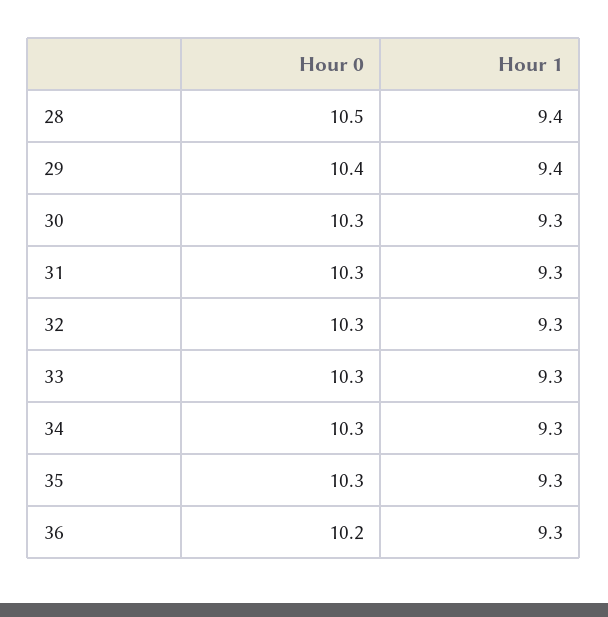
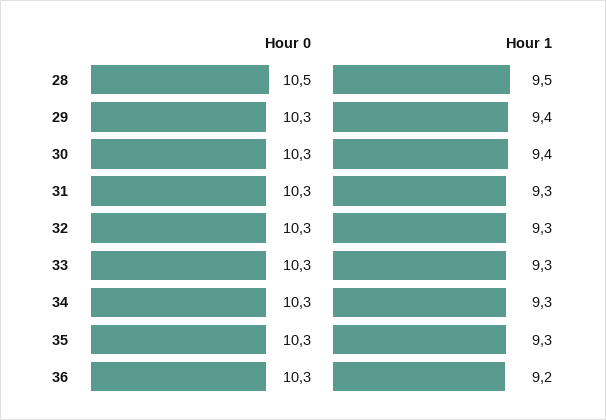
Hour 1, 28: 9.4 -> 9.5
Hour 0, 29: 10.4 -> 10.3
Hour 1, 30: 9.3 -> 9.4
Hour 0, 36: 10.2 -> 10.3
Hour 1, 36: 9.3 -> 9.2

